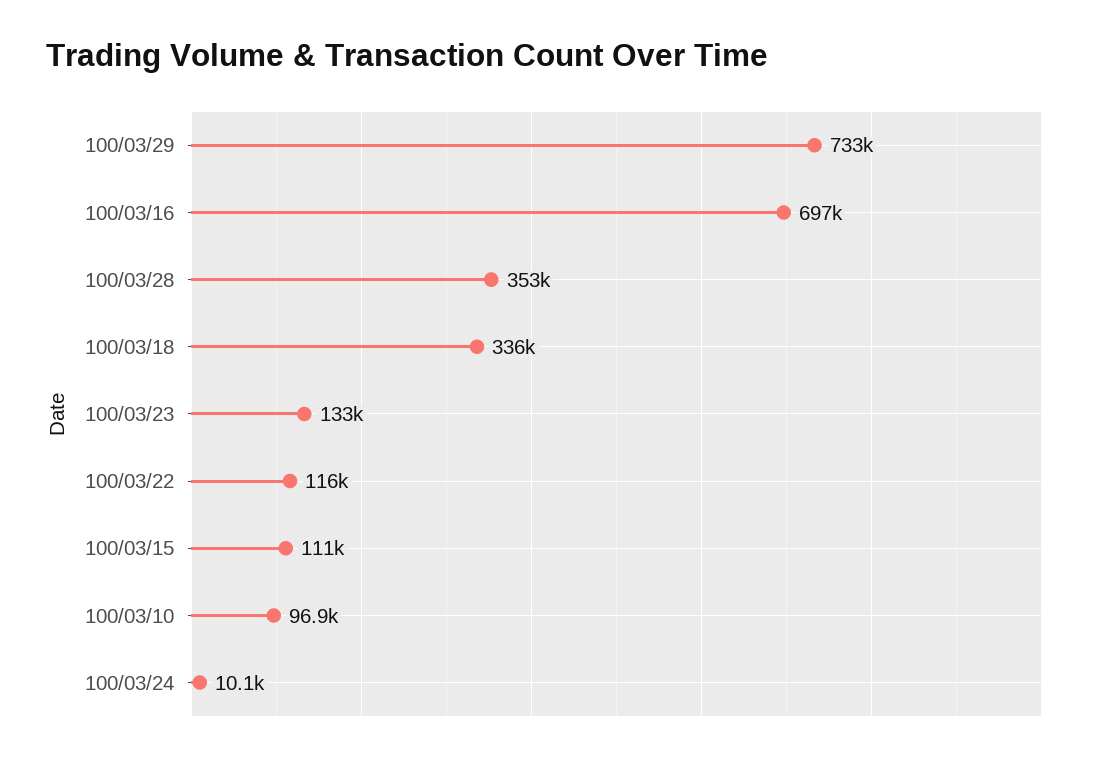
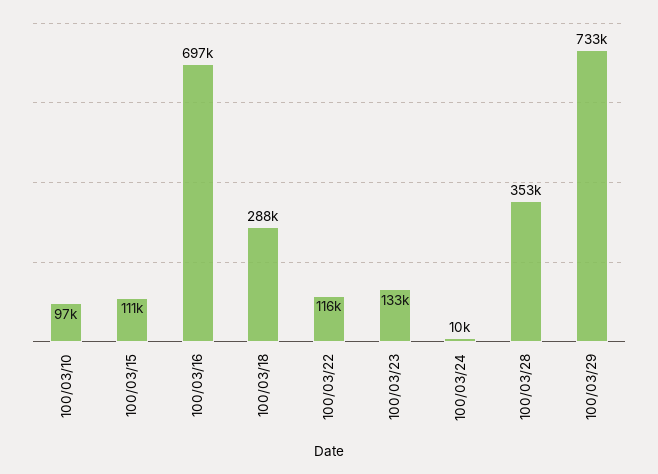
100/03/18: 336000 -> 288000

